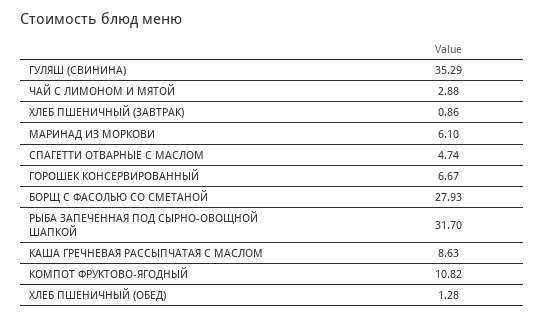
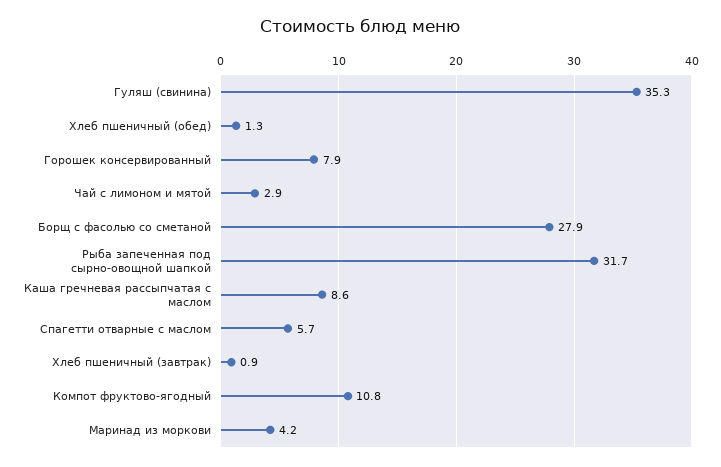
МАРИНАД ИЗ МОРКОВИ: 6.1 -> 4.2
СПАГЕТТИ ОТВАРНЫЕ С МАСЛОМ: 4.74 -> 5.7
ГОРОШЕК КОНСЕРВИРОВАННЫЙ: 6.67 -> 7.9

